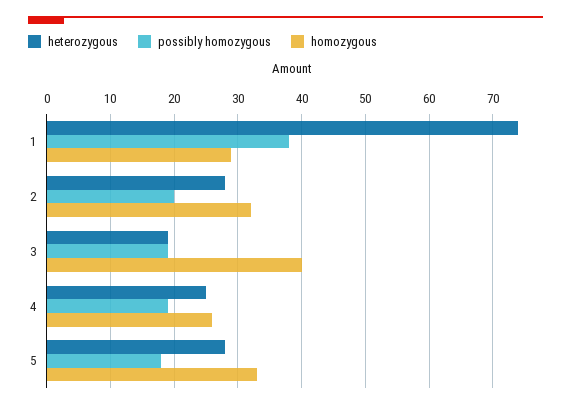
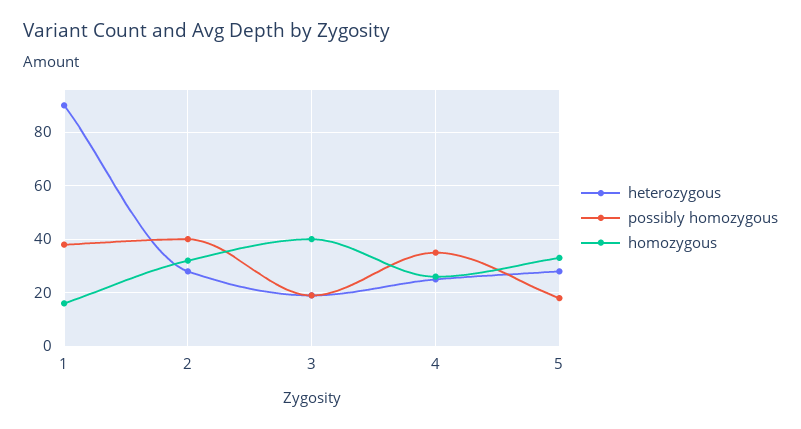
heterozygous, 1: 74 -> 90
homozygous, 1: 29 -> 15
possibly homozygous, 2: 20 -> 40
possibly homozygous, 4: 19 -> 35

